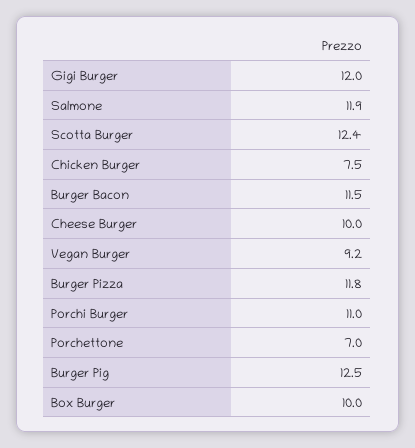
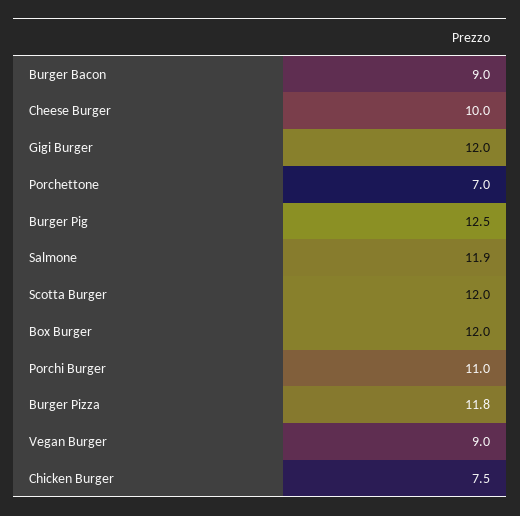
Scotta Burger: 12.4 -> 12
Burger Bacon: 11.5 -> 9
Vegan Burger: 9.2 -> 9
Box Burger: 10 -> 12

